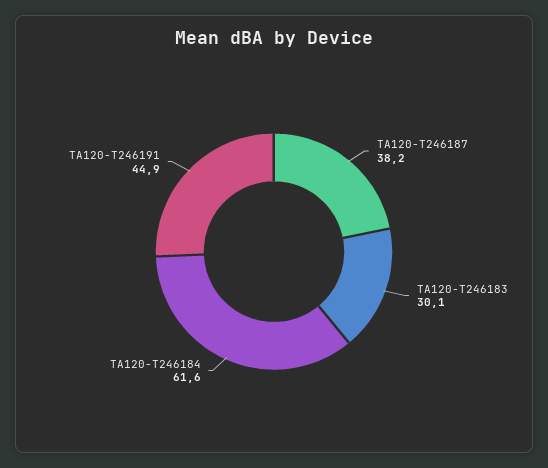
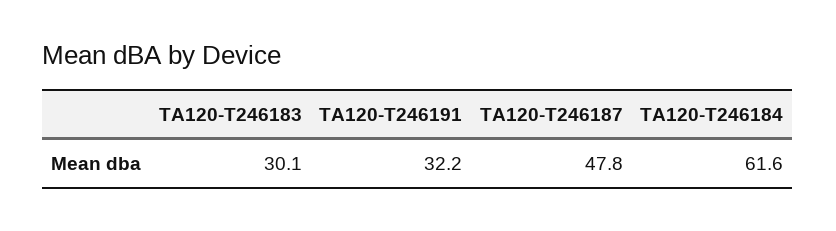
TA120-T246187: 38.2 -> 47.8
TA120-T246191: 44.9 -> 32.2

